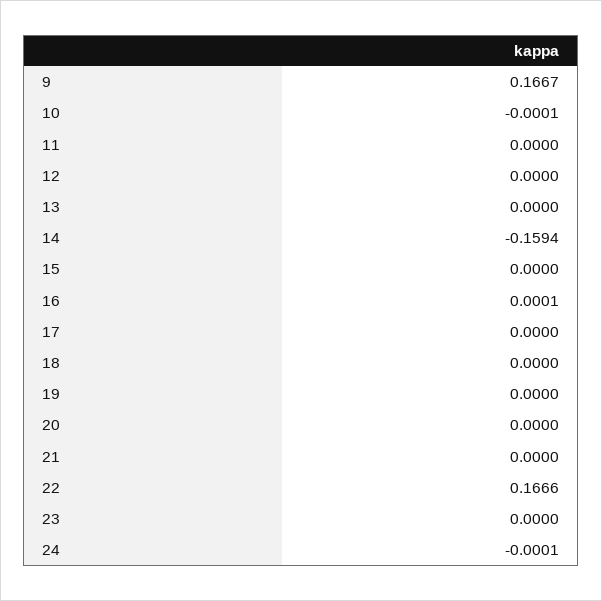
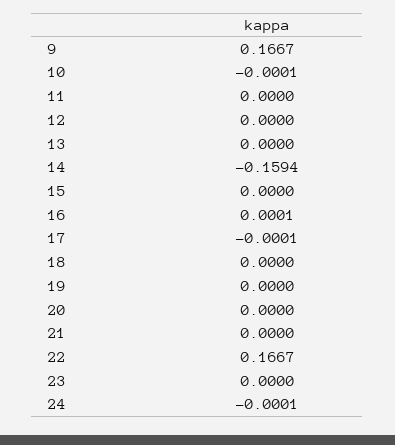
17: 0 -> -0.0001
22: 0.1666 -> 0.1667

